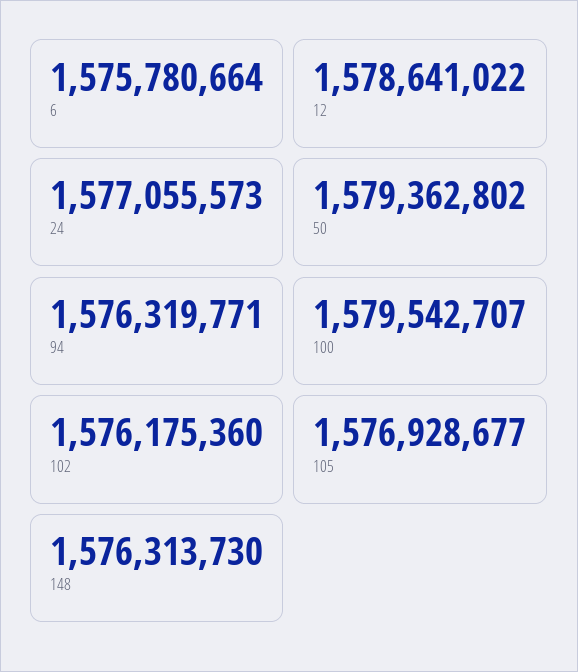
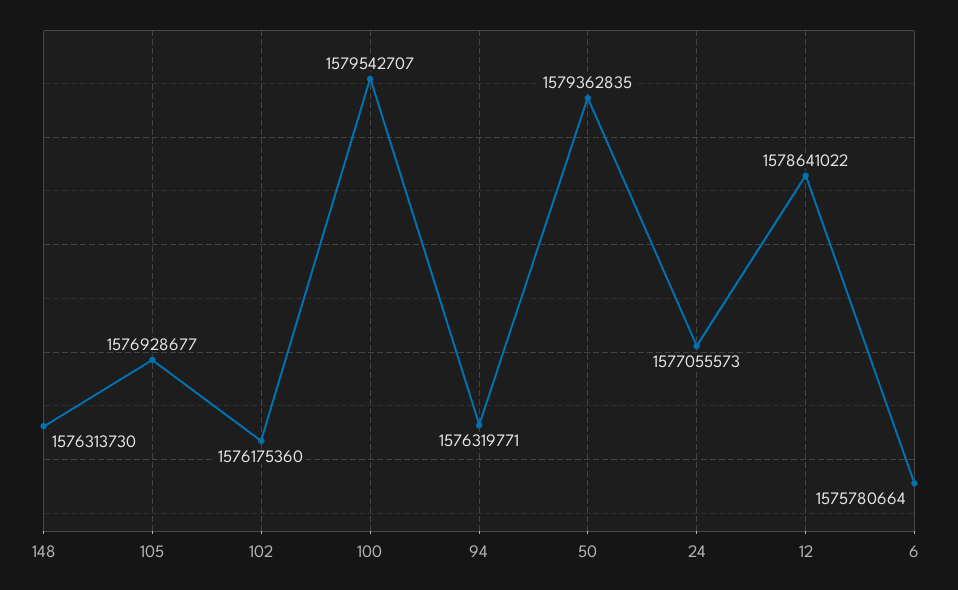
50: 1579362802 -> 1579362835

